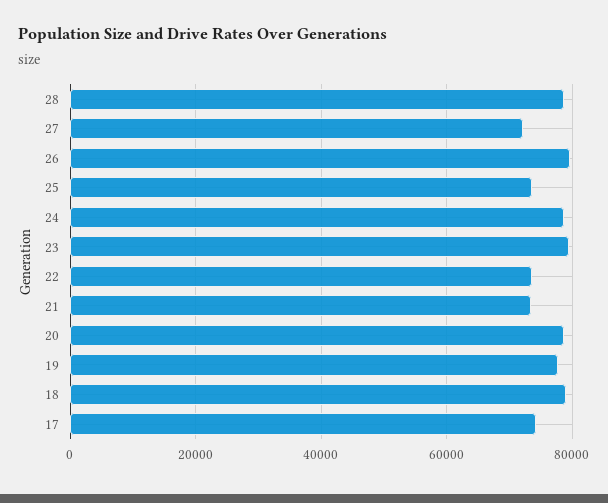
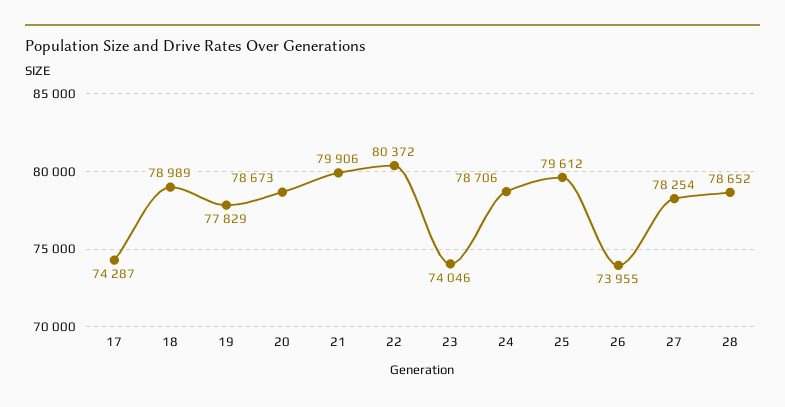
27: 72000 -> 78254
26: 80000 -> 73955
25: 74000 -> 79612
23: 80000 -> 74046
22: 74000 -> 80372
21: 74000 -> 79906

